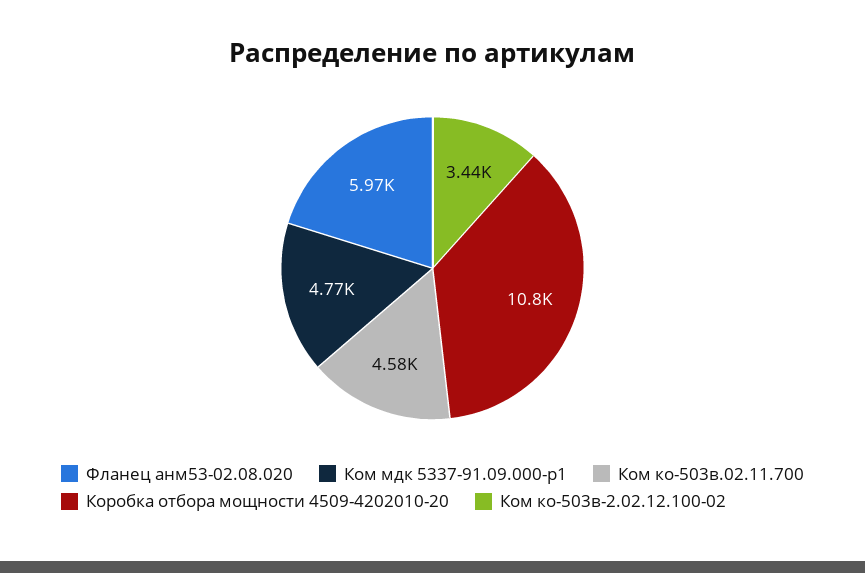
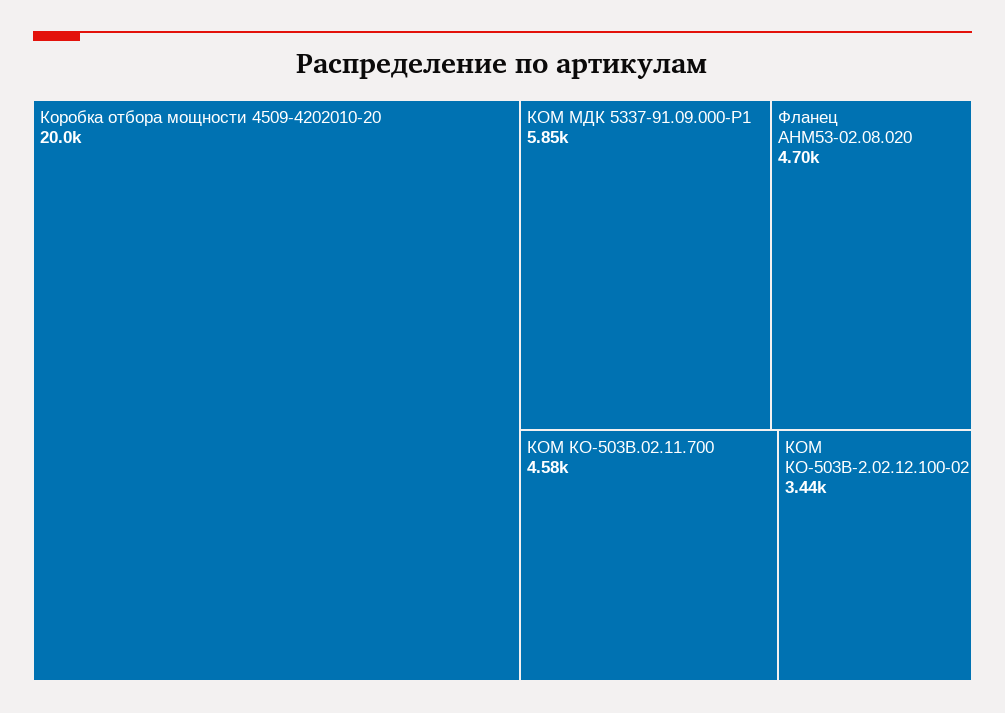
Фланец анм53-02.08.020: 5970 -> 4700
Ком мдк 5337-91.09.000-р1: 4770 -> 5850
Коробка отбора мощности 4509-4202010-20: 10800 -> 20000

